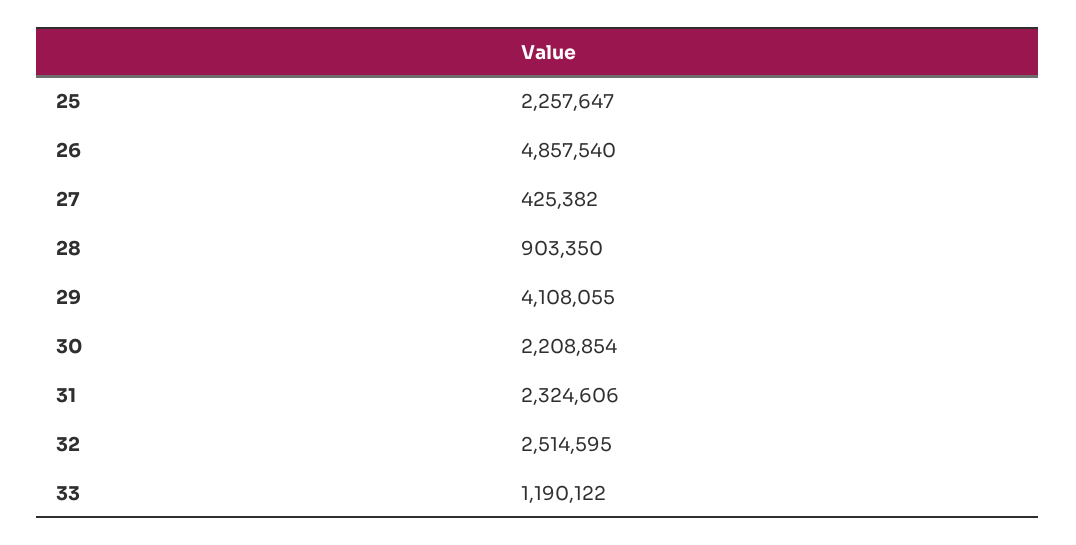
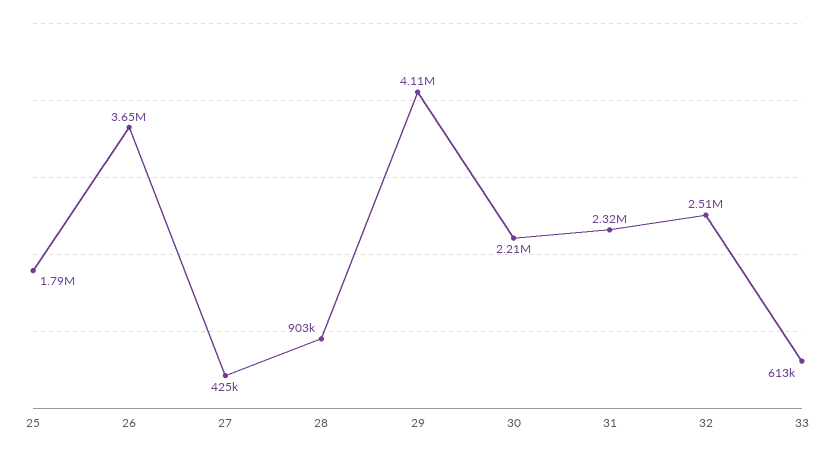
25: 2257647 -> 1790000
26: 4857540 -> 3650000
33: 1190122 -> 613000

